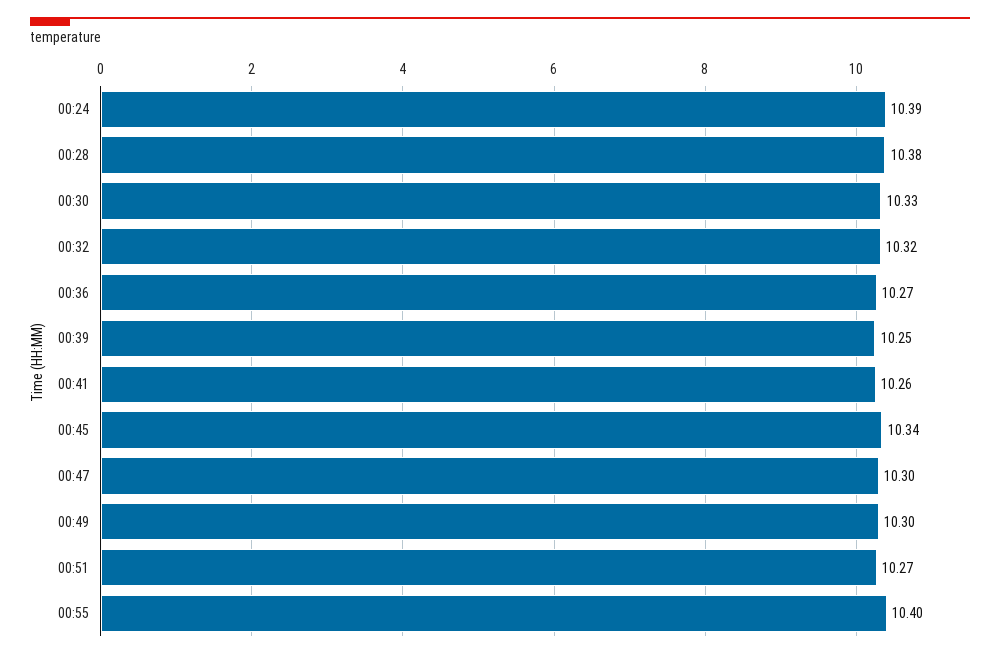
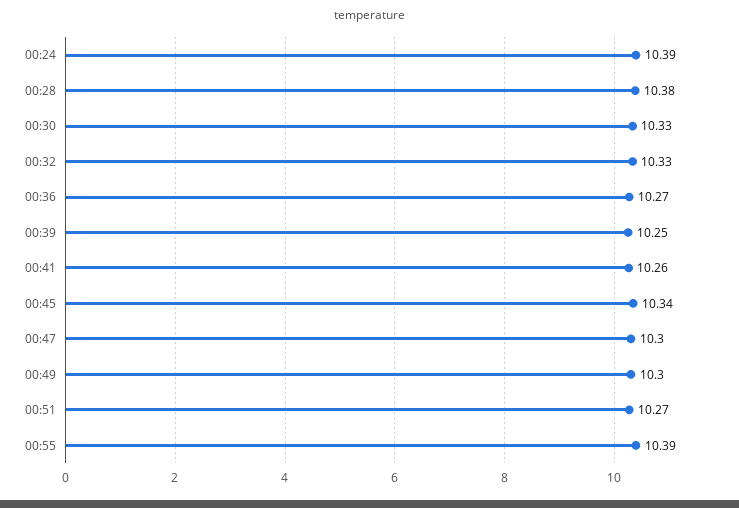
00:32: 10.32 -> 10.33
00:55: 10.4 -> 10.39

